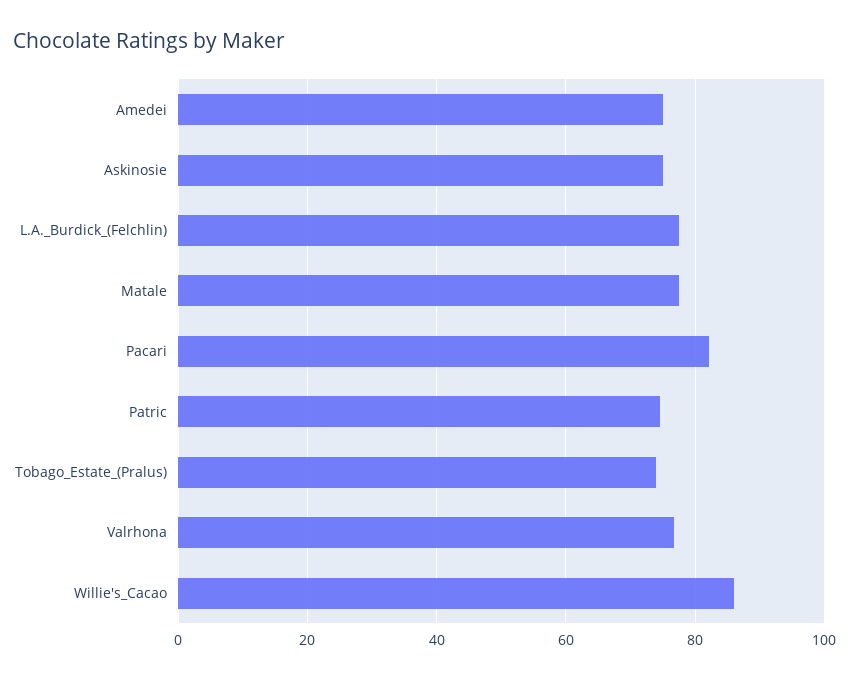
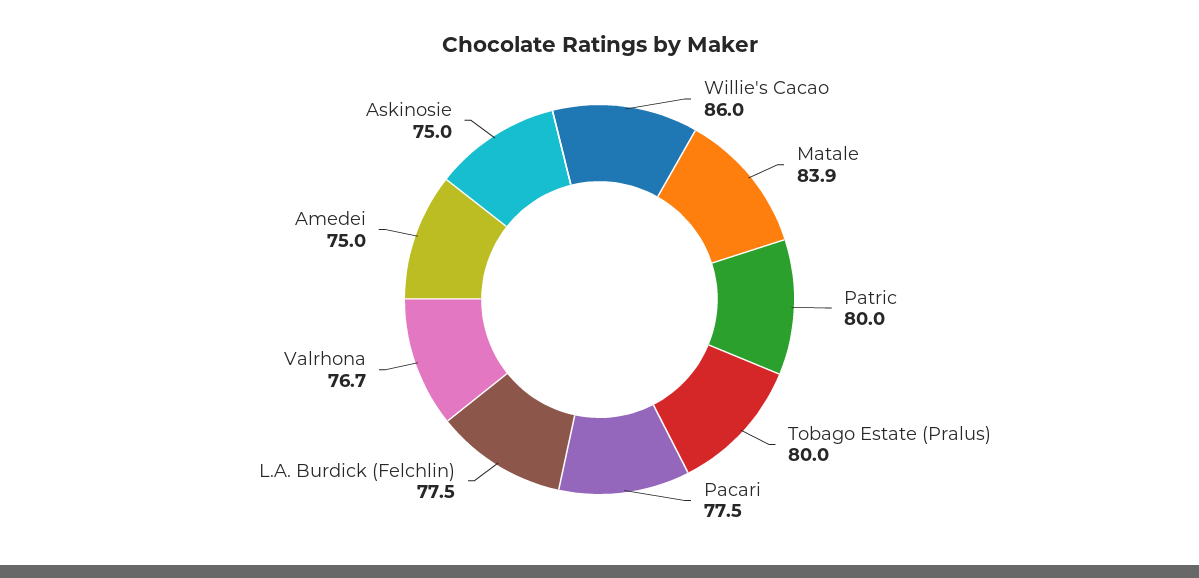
Matale: 78 -> 83.9
Pacari: 82 -> 77.5
Patric: 74 -> 80
Tobago_Estate_(Pralus): 74 -> 80

